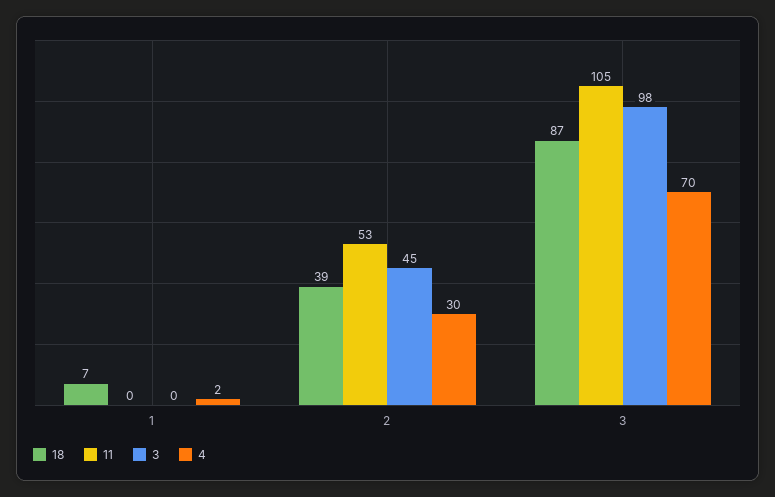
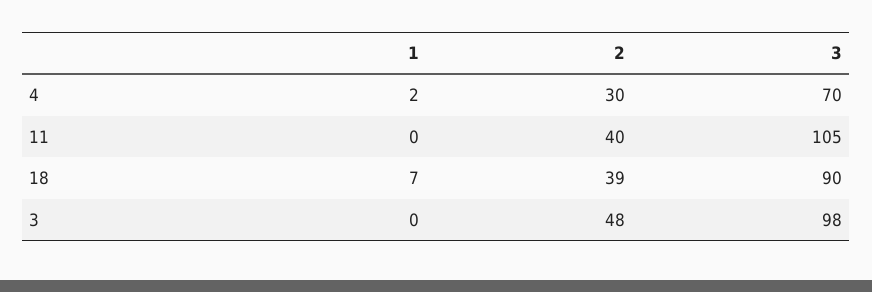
11, 2: 53 -> 40
3, 2: 45 -> 48
18, 3: 87 -> 90

